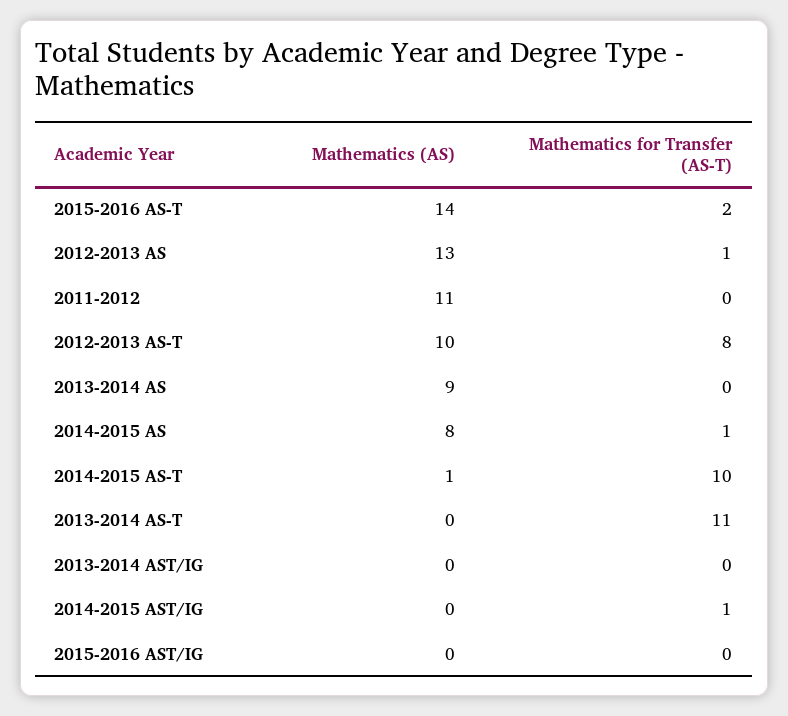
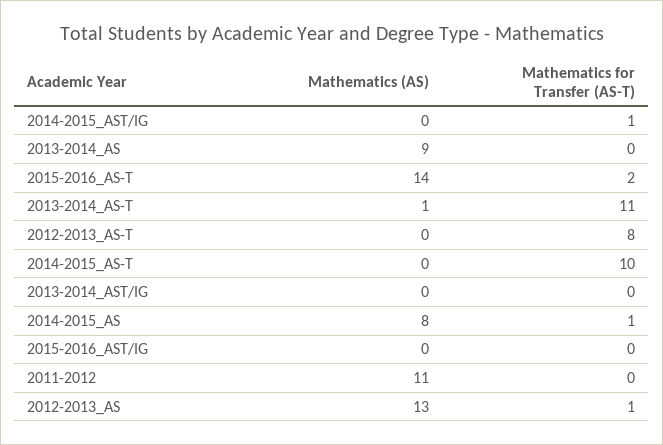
Mathematics (AS), 2012-2013 AS-T: 10 -> 0
Mathematics (AS), 2014-2015 AS-T: 1 -> 0
Mathematics (AS), 2013-2014 AS-T: 0 -> 1

